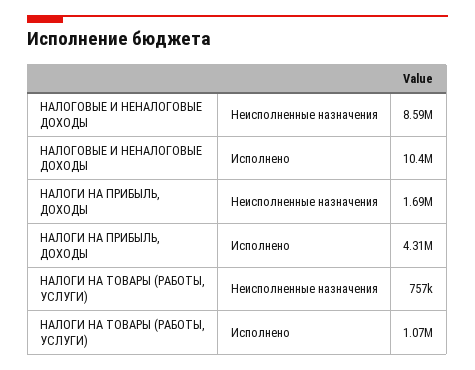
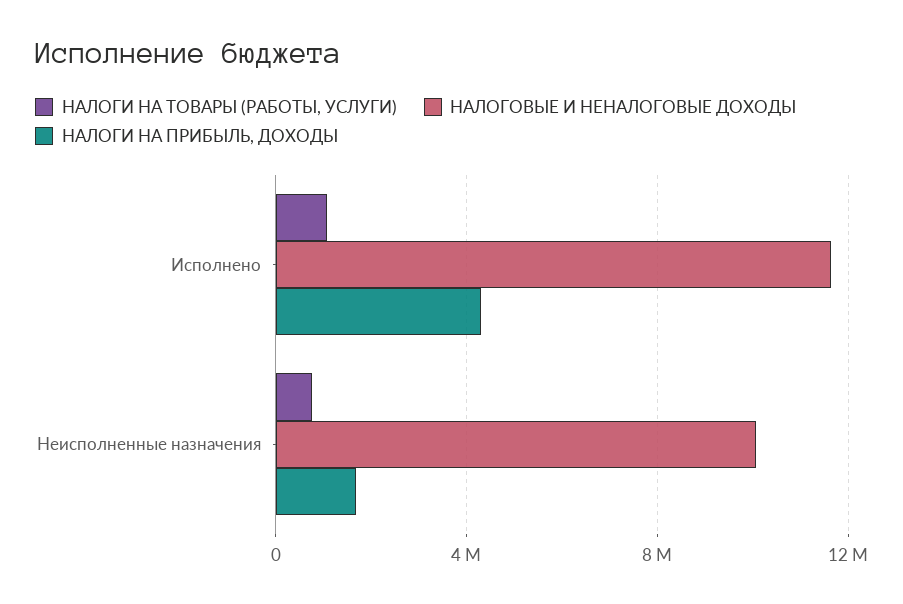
НАЛОГОВЫЕ И НЕНАЛОГОВЫЕ ДОХОДЫ, Неисполненные назначения: 8590000 -> 10000000
НАЛОГОВЫЕ И НЕНАЛОГОВЫЕ ДОХОДЫ, Исполнено: 10400000 -> 11500000

